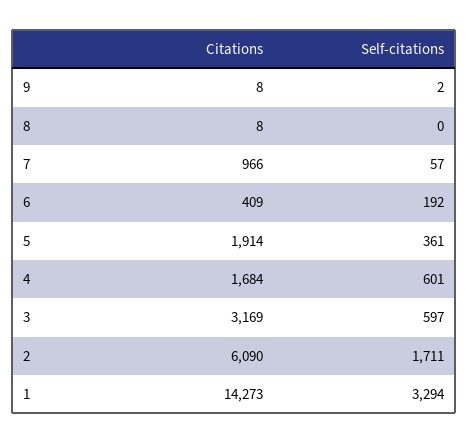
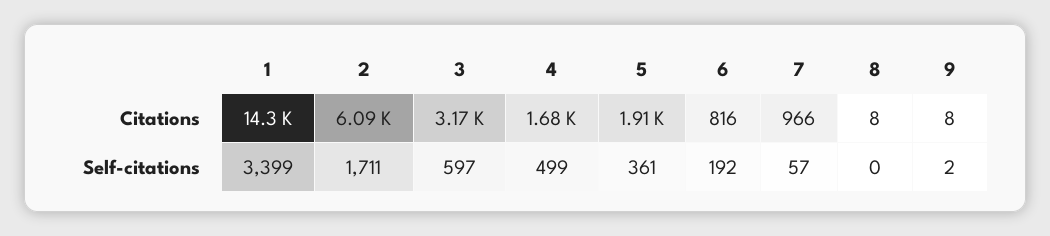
Citations, 6: 409 -> 816
Self-citations, 4: 601 -> 499
Self-citations, 1: 3294 -> 3399

